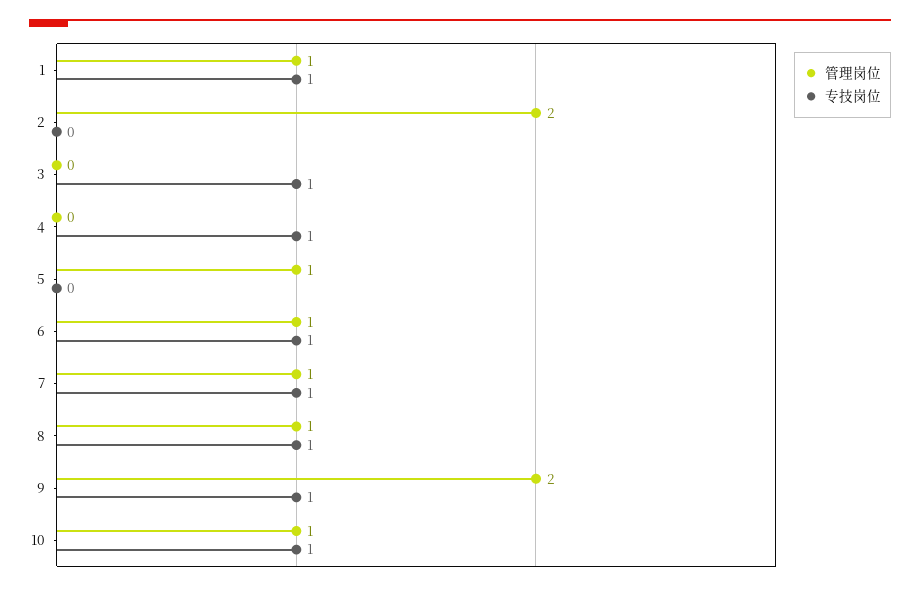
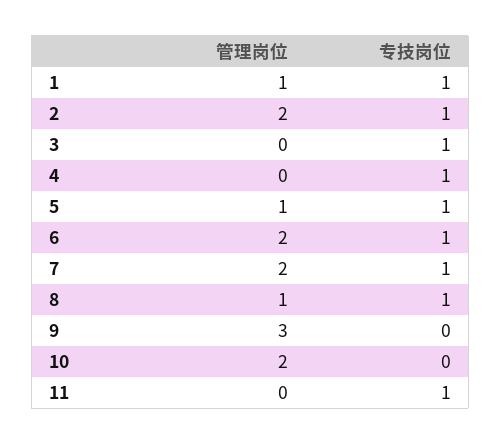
专技岗位, 2: 0 -> 1
专技岗位, 5: 0 -> 1
管理岗位, 6: 1 -> 2
管理岗位, 7: 1 -> 2
管理岗位, 9: 2 -> 3
专技岗位, 9: 1 -> 0
管理岗位, 10: 1 -> 2
专技岗位, 10: 1 -> 0
管理岗位, 11: none -> 0
专技岗位, 11: none -> 1

